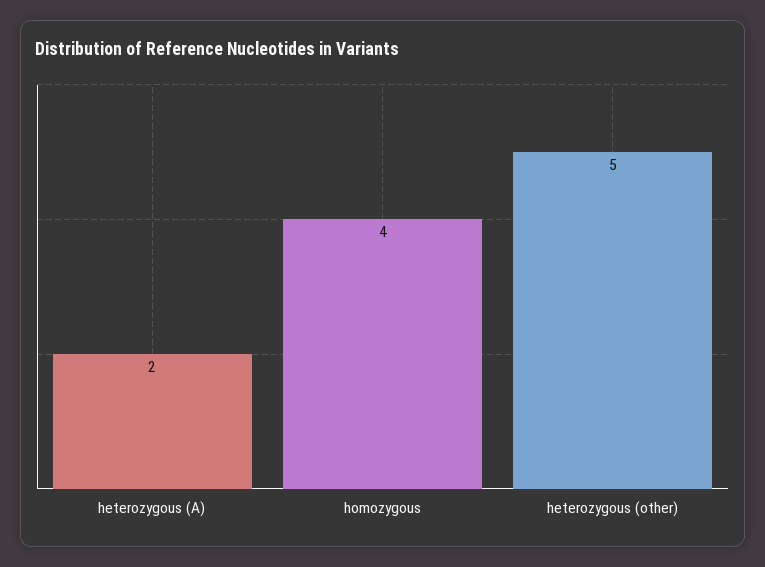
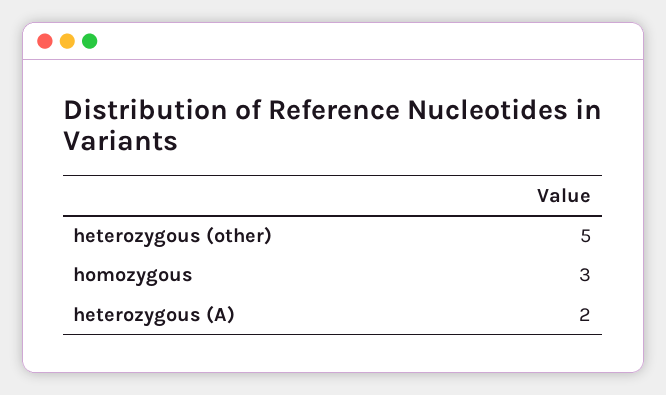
homozygous: 4 -> 3

